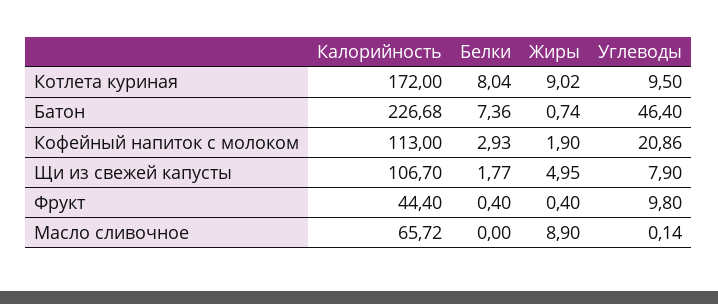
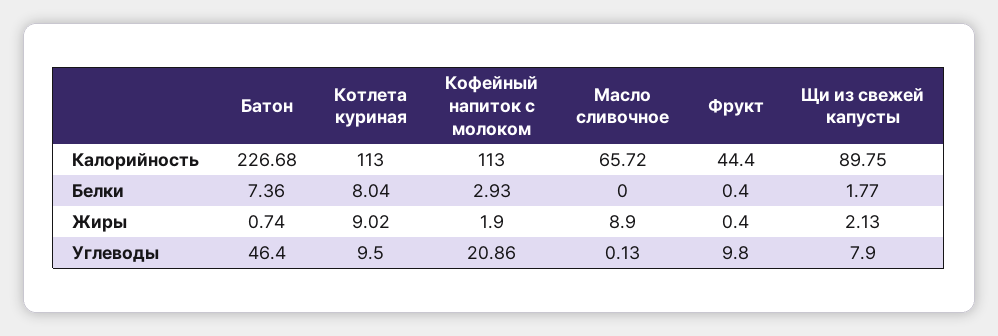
Калорийность, Котлета куриная: 172 -> 113
Калорийность, Щи из свежей капусты: 106.7 -> 89.75
Жиры, Щи из свежей капусты: 4.95 -> 2.13
Углеводы, Масло сливочное: 0.14 -> 0.13

